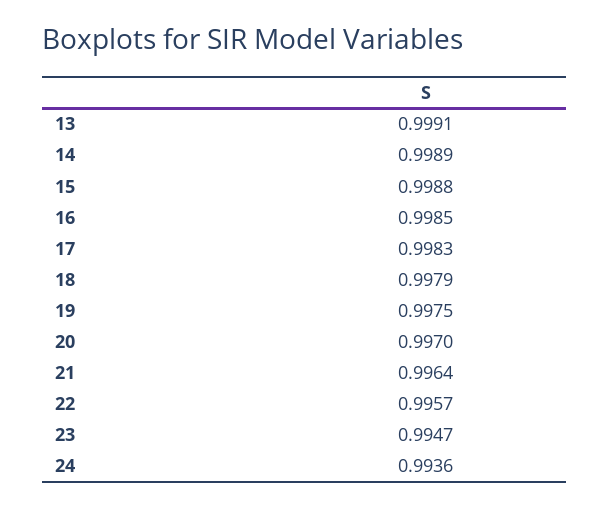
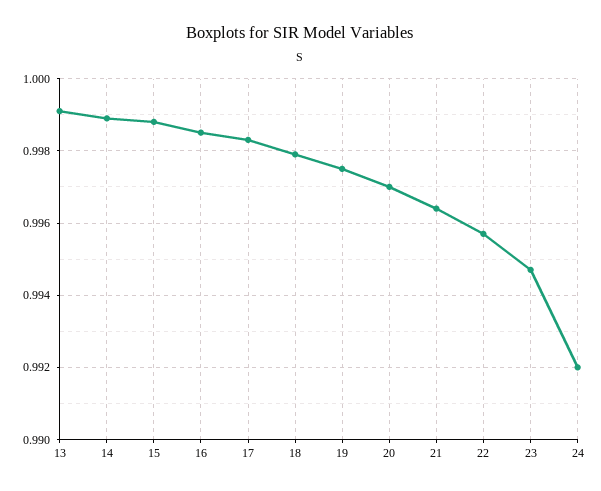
24: 0.9936 -> 0.992

